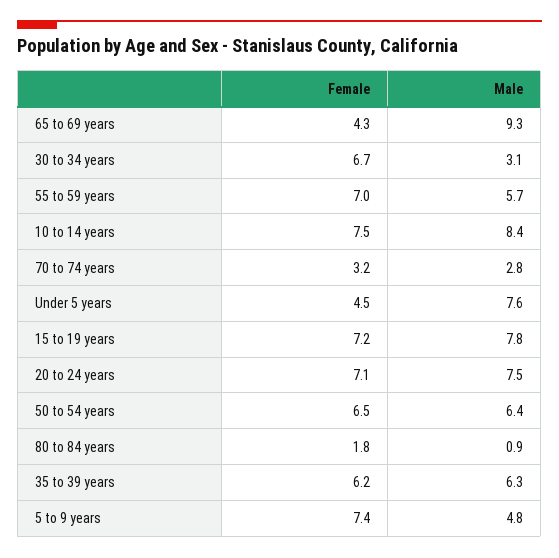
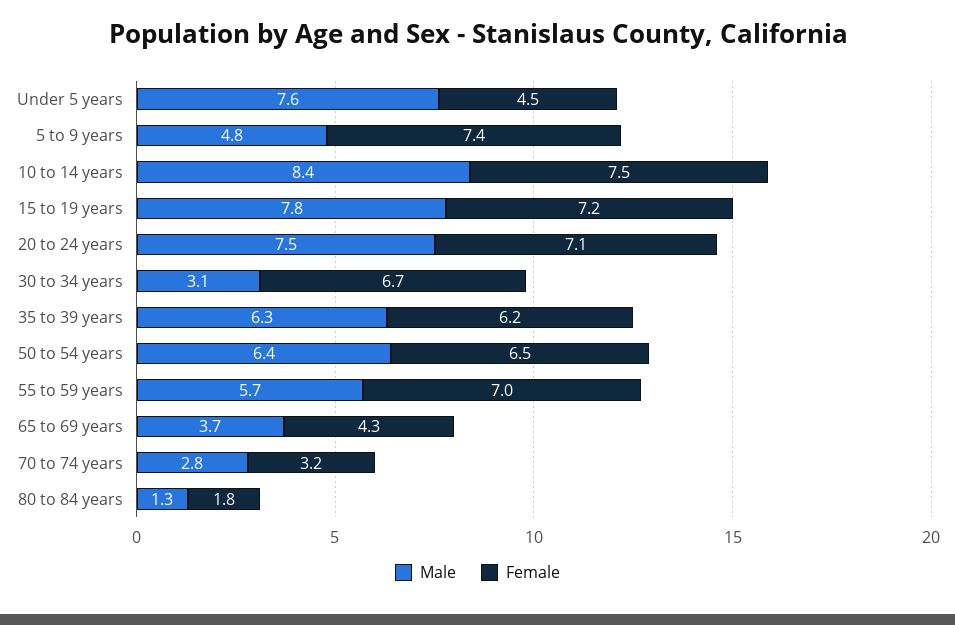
Male, 65 to 69 years: 9.3 -> 3.7
Male, 80 to 84 years: 0.9 -> 1.3

